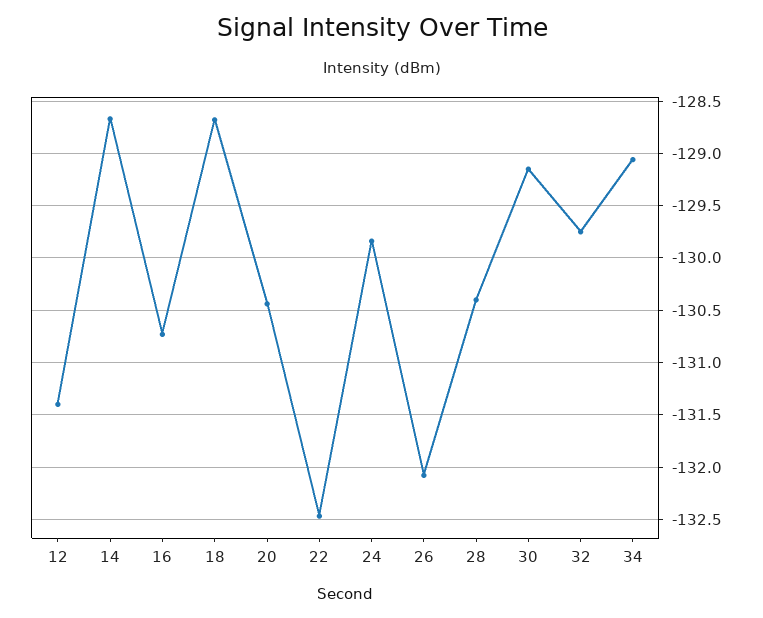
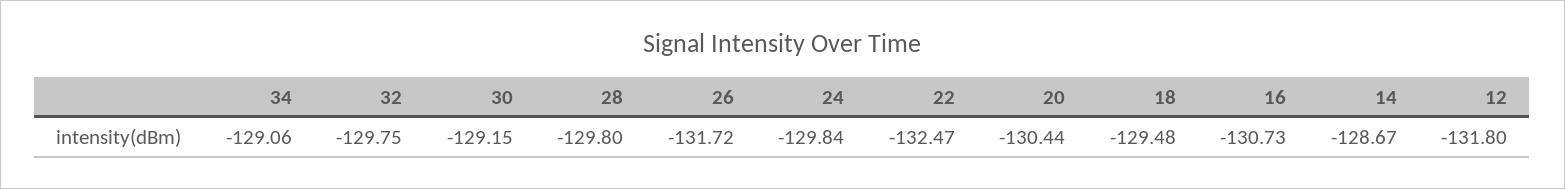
12: -131.4 -> -131.8
18: -128.7 -> -129.48
26: -132.1 -> -131.72
28: -130.4 -> -129.8

